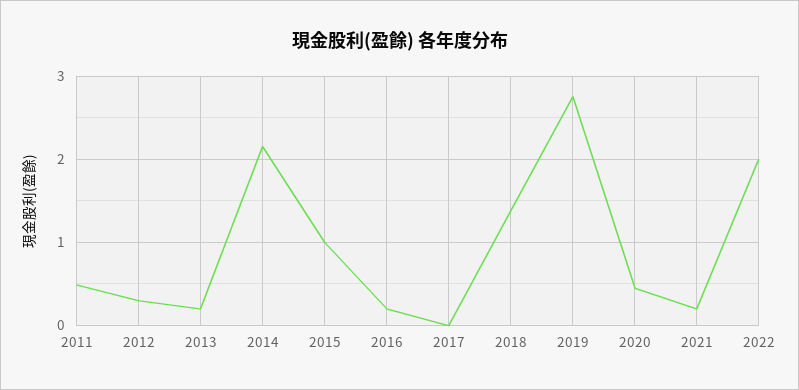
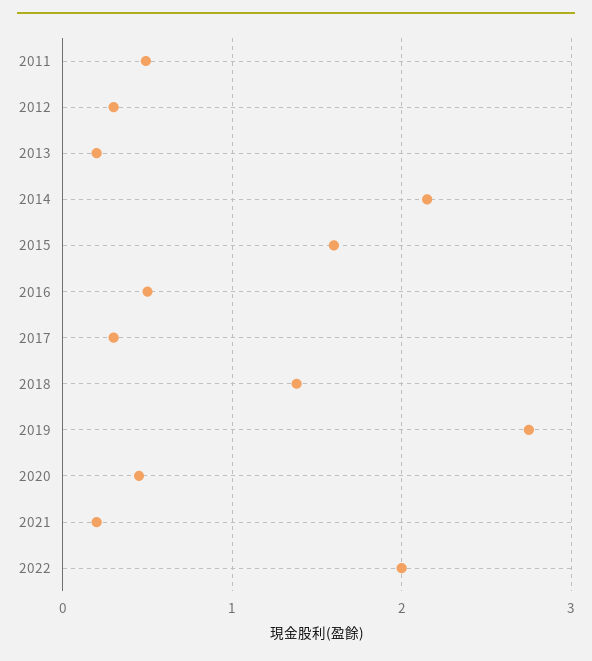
2015: 1 -> 1.6
2016: 0.2 -> 0.5
2017: 0 -> 0.3

